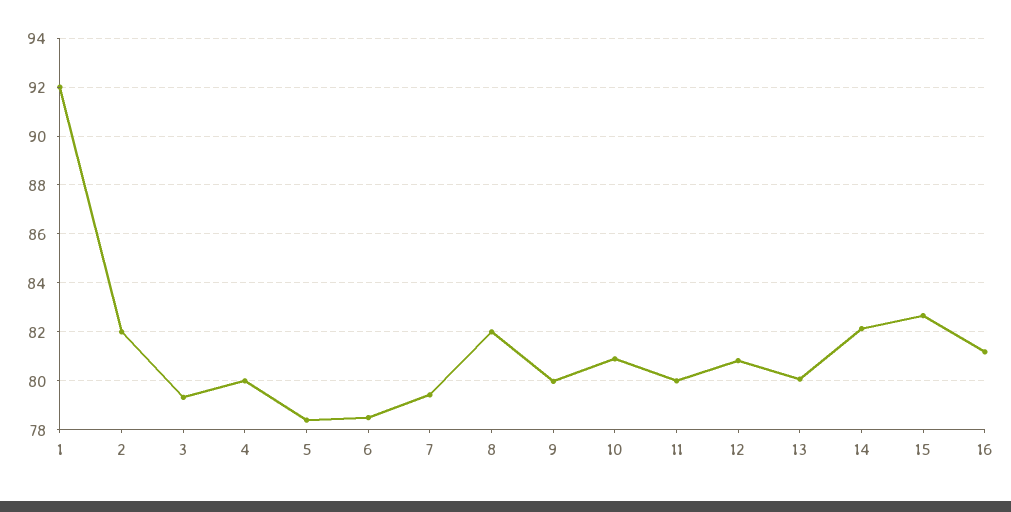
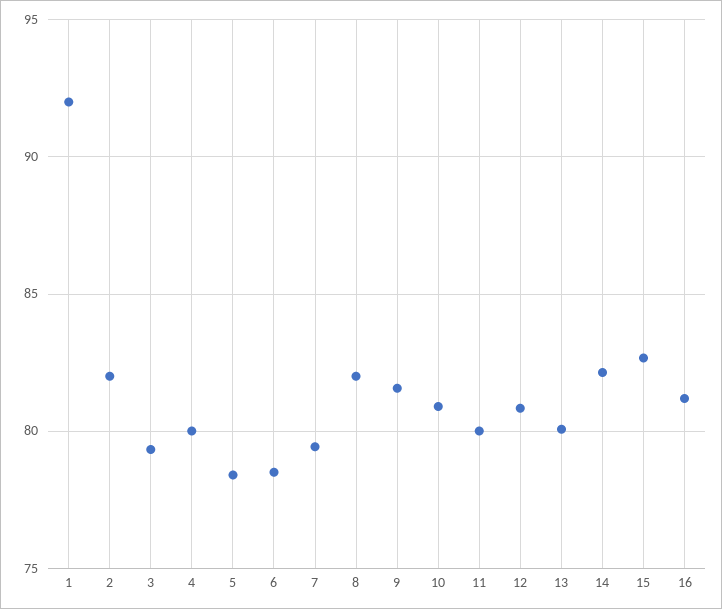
9: 80 -> 81.5

